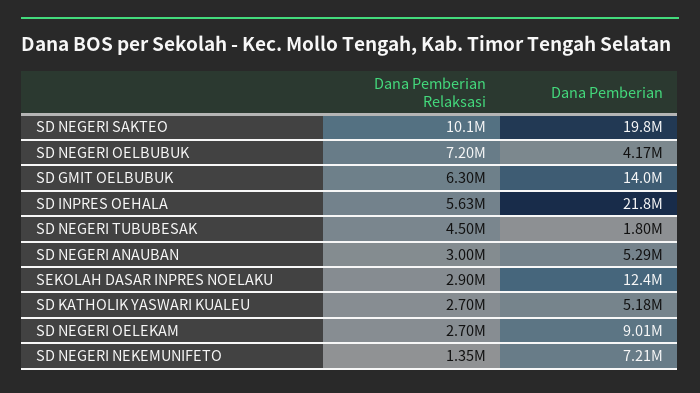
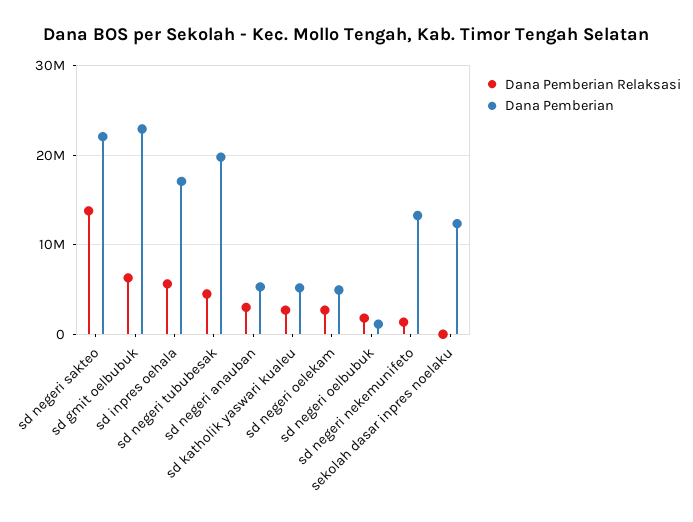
Dana Pemberian Relaksasi, SD NEGERI SAKTEO: 10100000 -> 14000000
Dana Pemberian, SD NEGERI SAKTEO: 19800000 -> 22000000
Dana Pemberian Relaksasi, SD NEGERI OELBUBUK: 7200000 -> 2000000
Dana Pemberian, SD NEGERI OELBUBUK: 4170000 -> 1000000
Dana Pemberian, SD GMIT OELBUBUK: 14000000 -> 23000000
Dana Pemberian, SD INPRES OEHALA: 21800000 -> 17000000
Dana Pemberian, SD NEGERI TUBUBESAK: 1800000 -> 20000000
Dana Pemberian Relaksasi, SEKOLAH DASAR INPRES NOELAKU: 2900000 -> 0
Dana Pemberian, SD NEGERI OELEKAM: 9010000 -> 5000000
Dana Pemberian, SD NEGERI NEKEMUNIFETO: 7210000 -> 13000000

